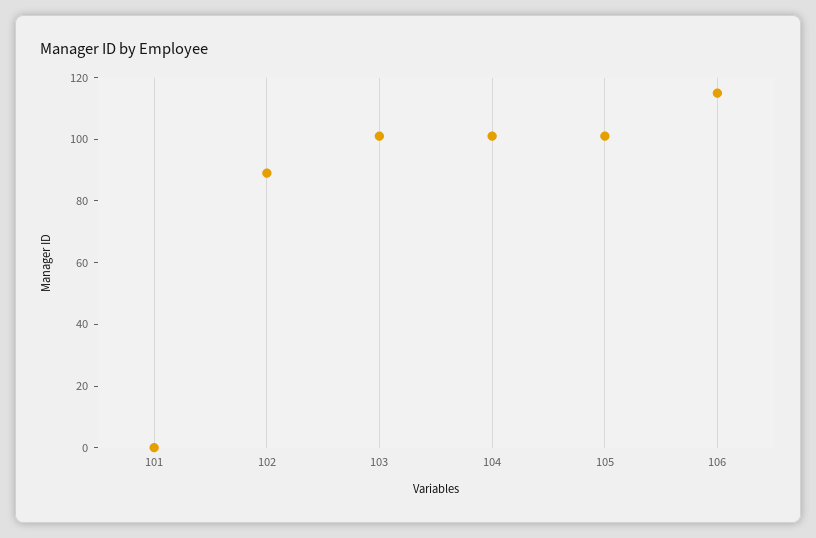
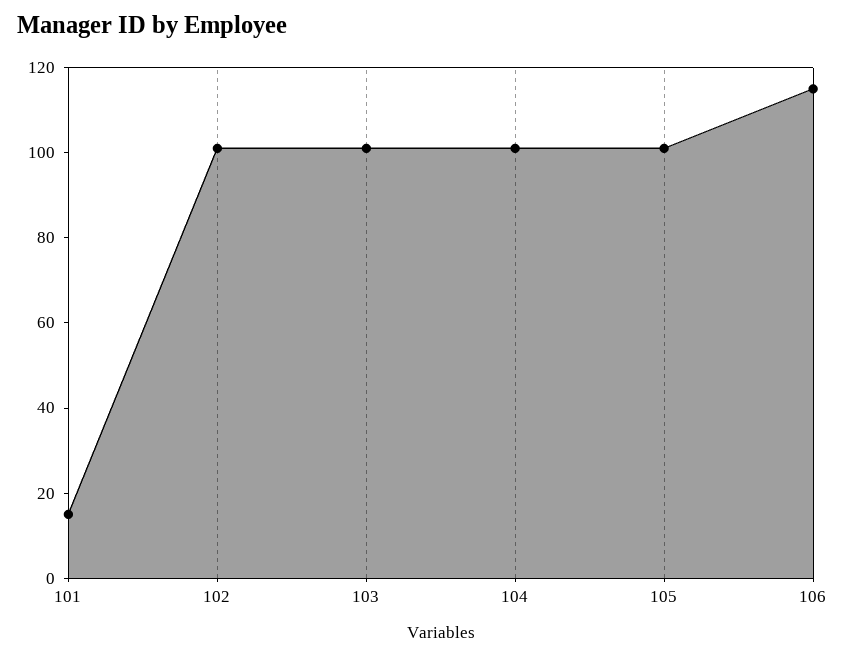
101: 0 -> 15
102: 90 -> 100

